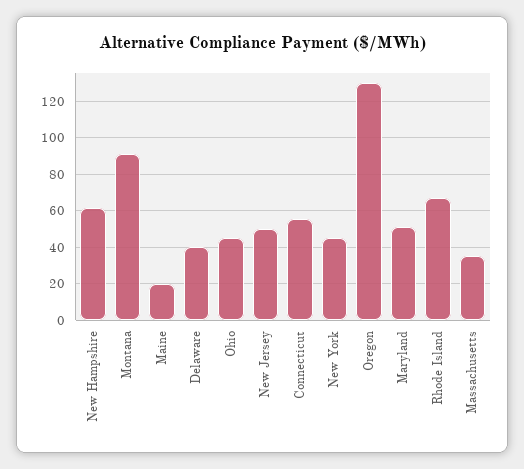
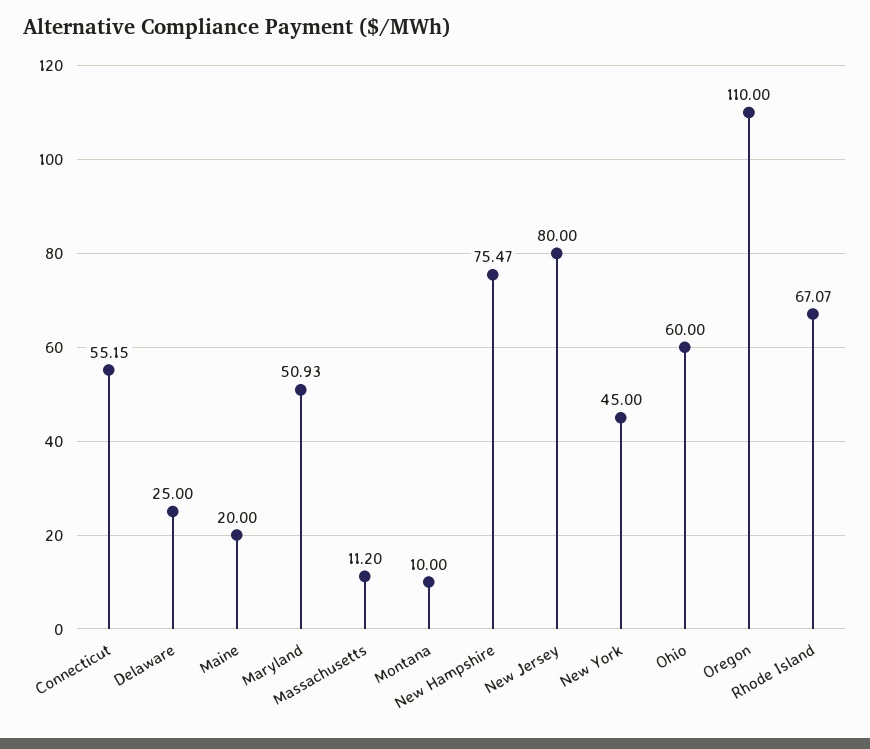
New Hampshire: 60 -> 75.47
Montana: 90 -> 10
Delaware: 40 -> 25
Ohio: 45 -> 60
New Jersey: 50 -> 80
Oregon: 130 -> 110
Massachusetts: 35 -> 11.2

